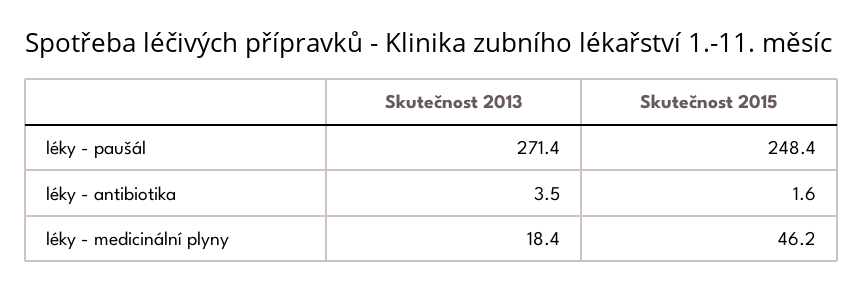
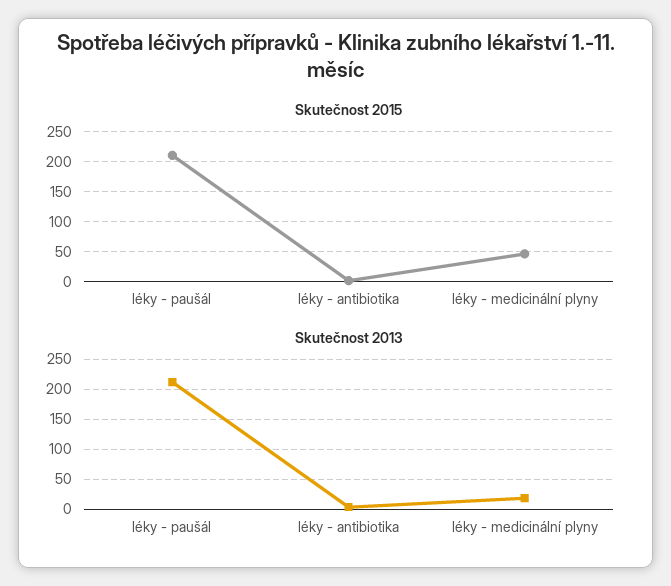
Skutečnost 2013, léky - paušál: 271.4 -> 210
Skutečnost 2015, léky - paušál: 248.4 -> 210

